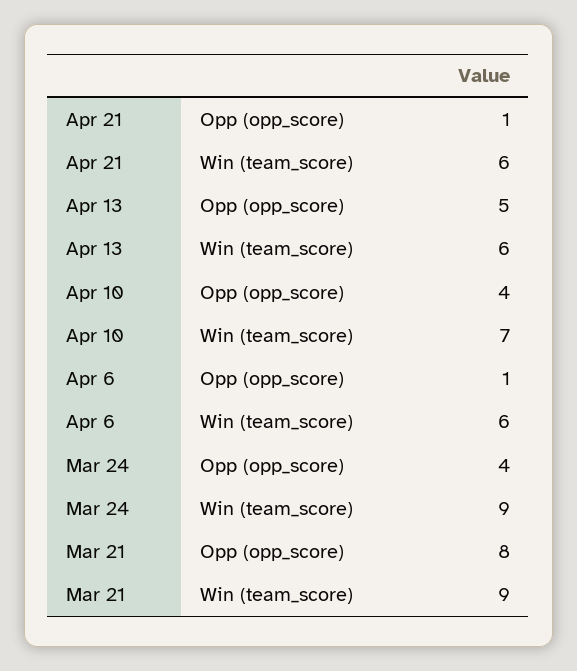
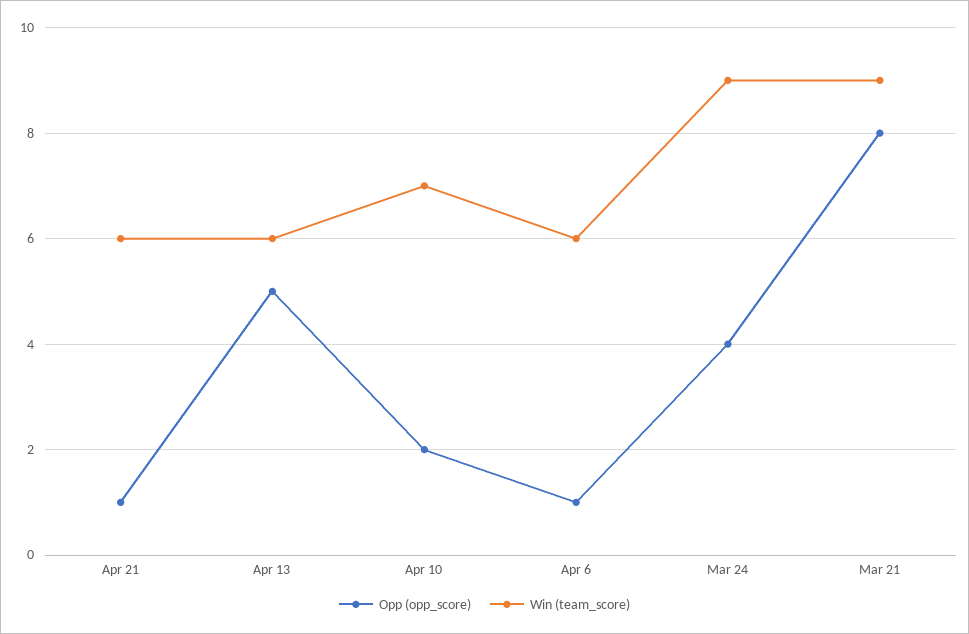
Opp (opp_score), Apr 10: 4 -> 2

